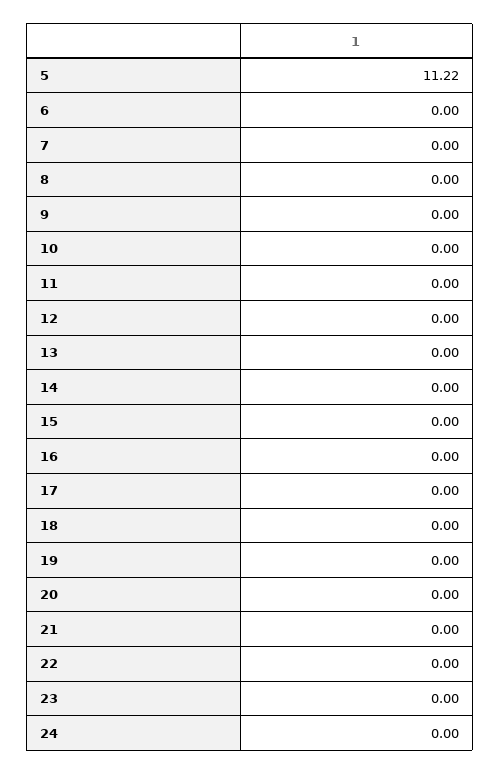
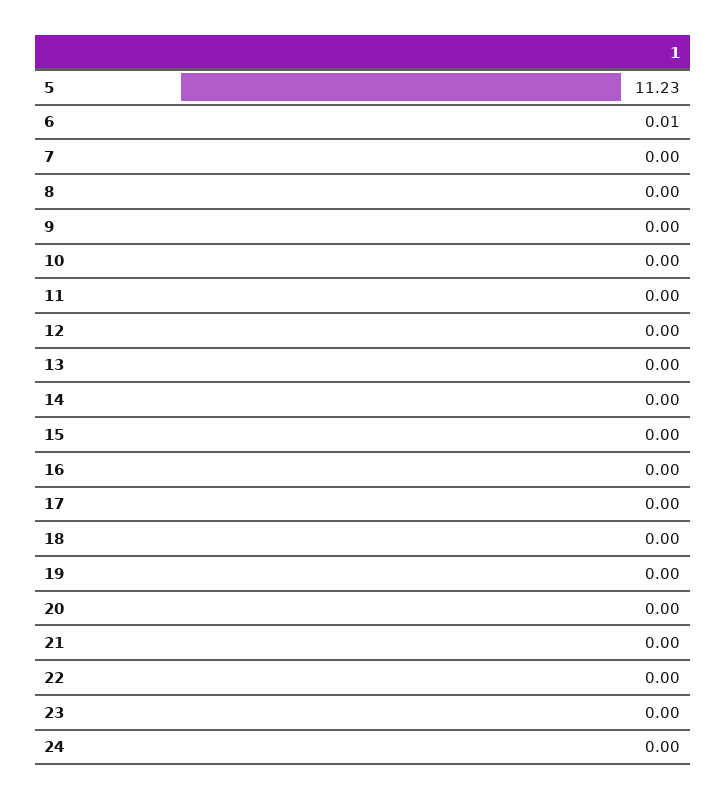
5: 11.22 -> 11.23
6: 0 -> 0.01

